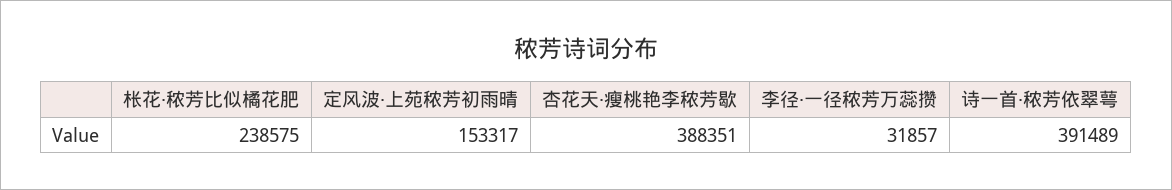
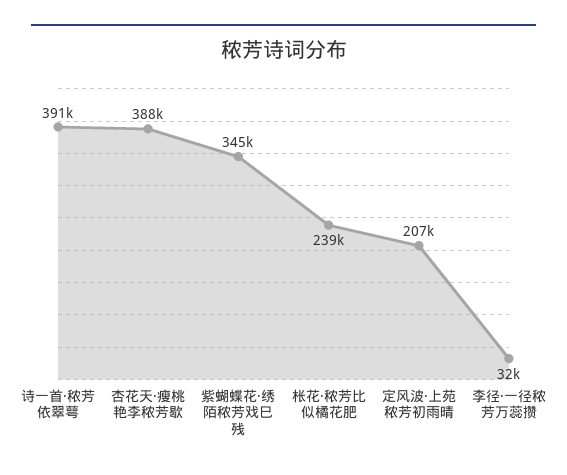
定风波·上苑秾芳初雨晴: 153317 -> 207000
紫蝴蝶花·绣陌秾芳戏巳残: none -> 345000

